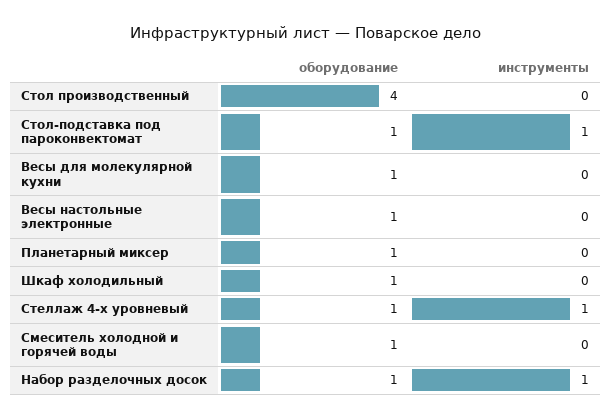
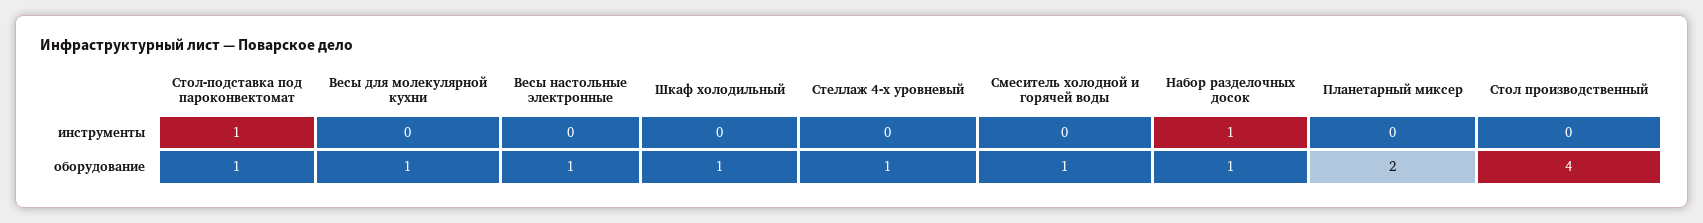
оборудование, Планетарный миксер: 1 -> 2
инструменты, Стеллаж 4-х уровневый: 1 -> 0

